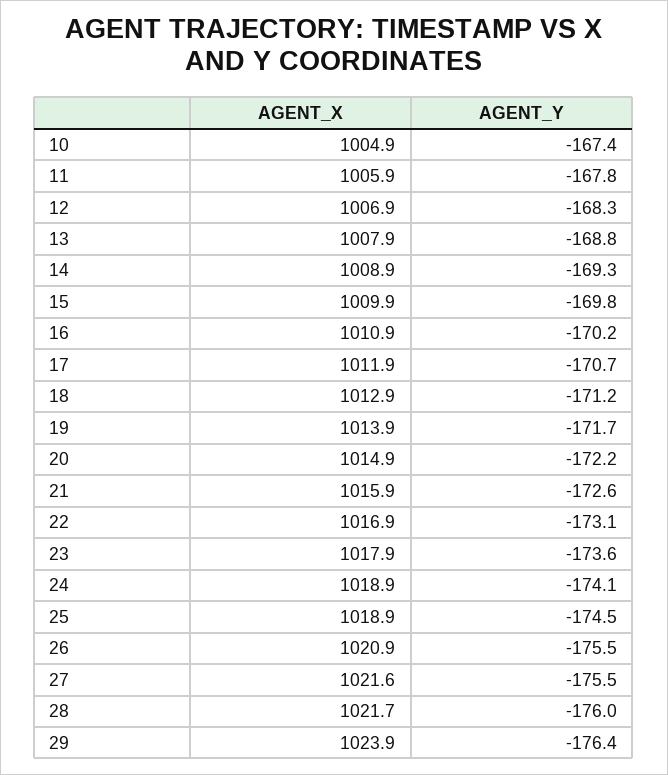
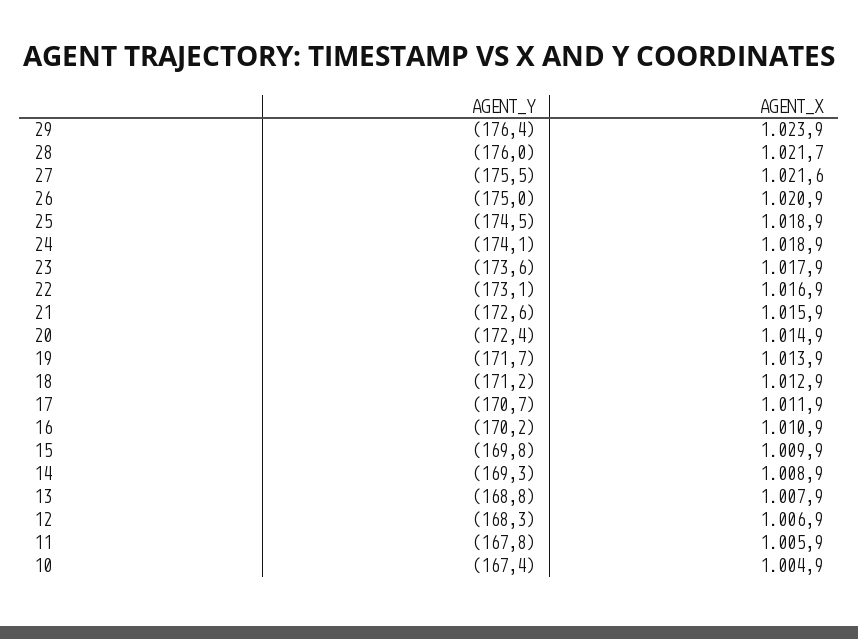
AGENT_Y, 20: -172.2 -> -172.4
AGENT_Y, 26: -175.5 -> -175

